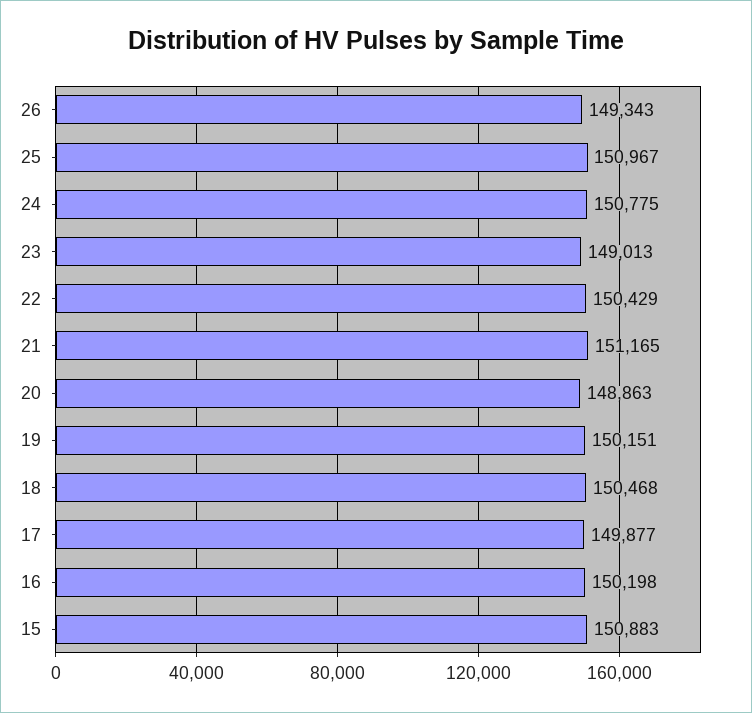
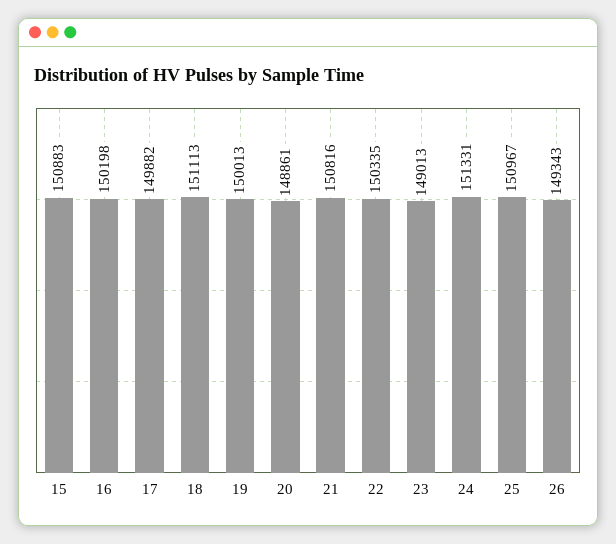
24: 150775 -> 151331
22: 150429 -> 150335
21: 151165 -> 150816
20: 148863 -> 148861
19: 150151 -> 150013
18: 150468 -> 151113
17: 149877 -> 149882

